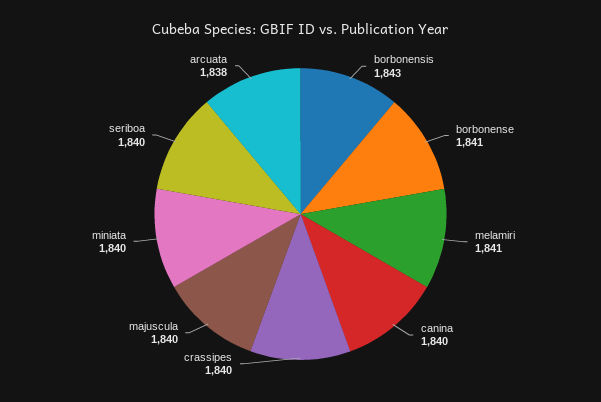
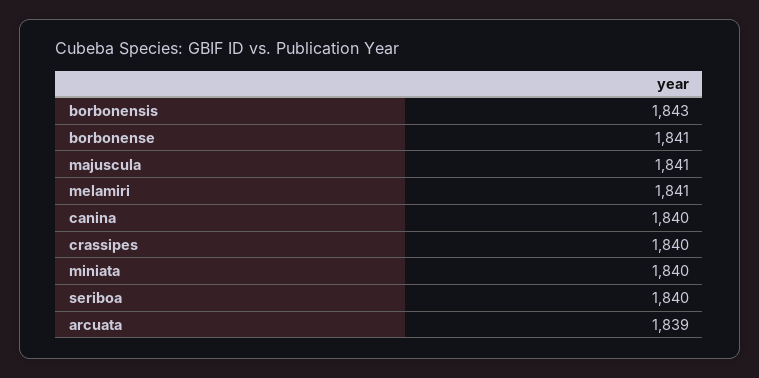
majuscula: 1840 -> 1841
arcuata: 1838 -> 1839

